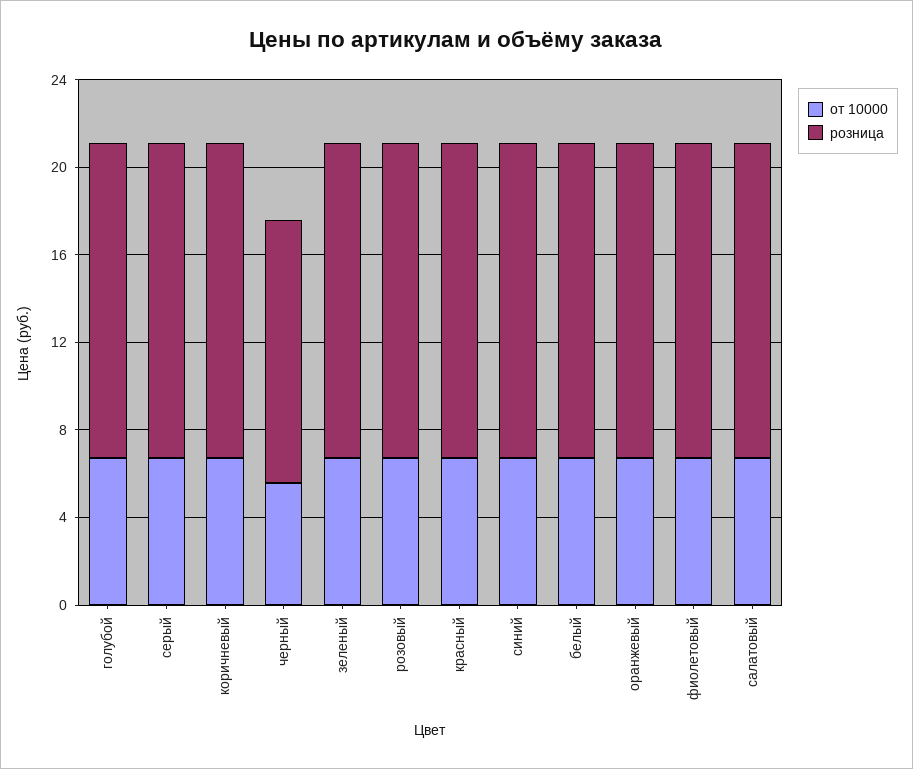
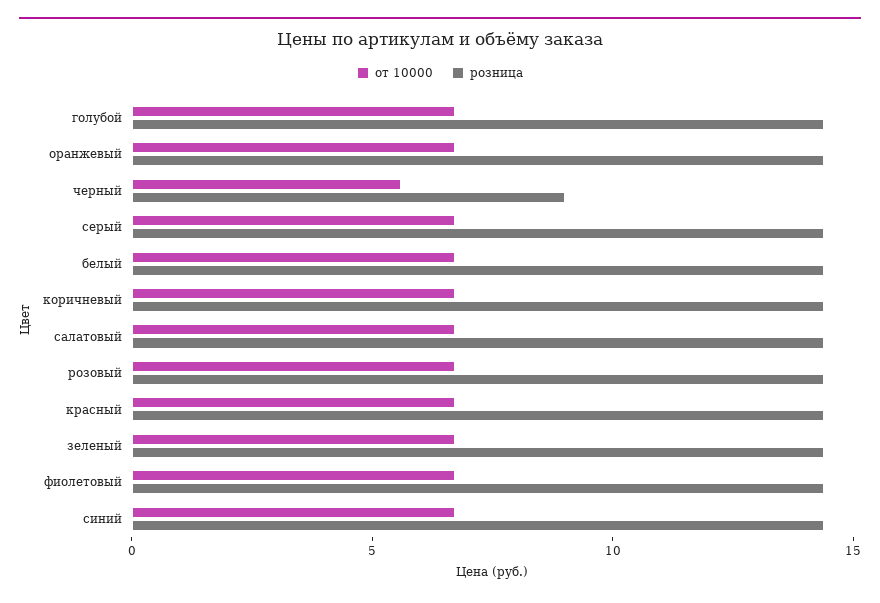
розница, черный: 12 -> 9

